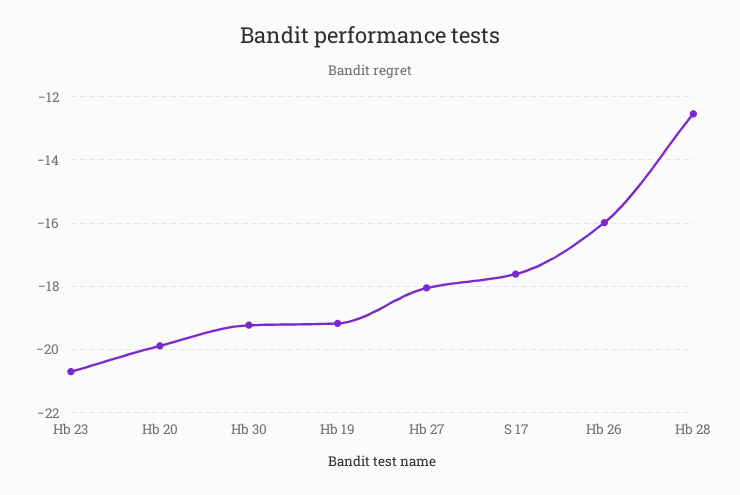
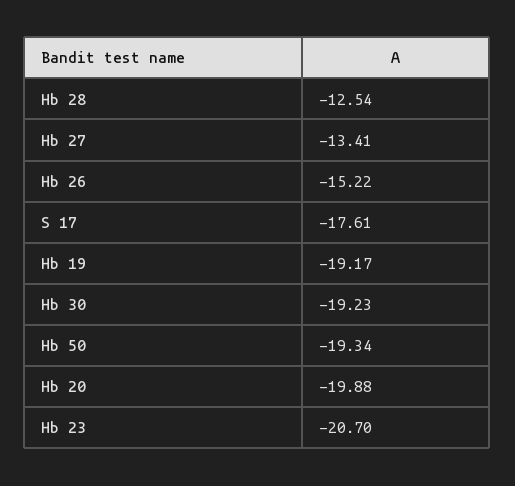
Hb 27: -18 -> -13.41
Hb 26: -16 -> -15.22
Hb 50: none -> -19.34

